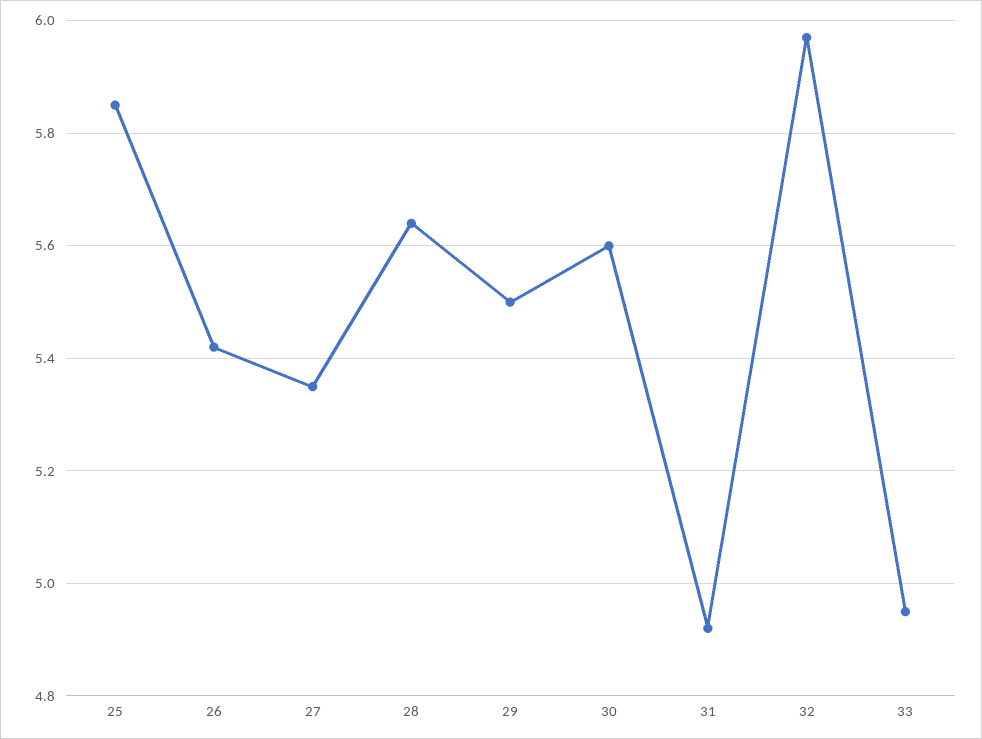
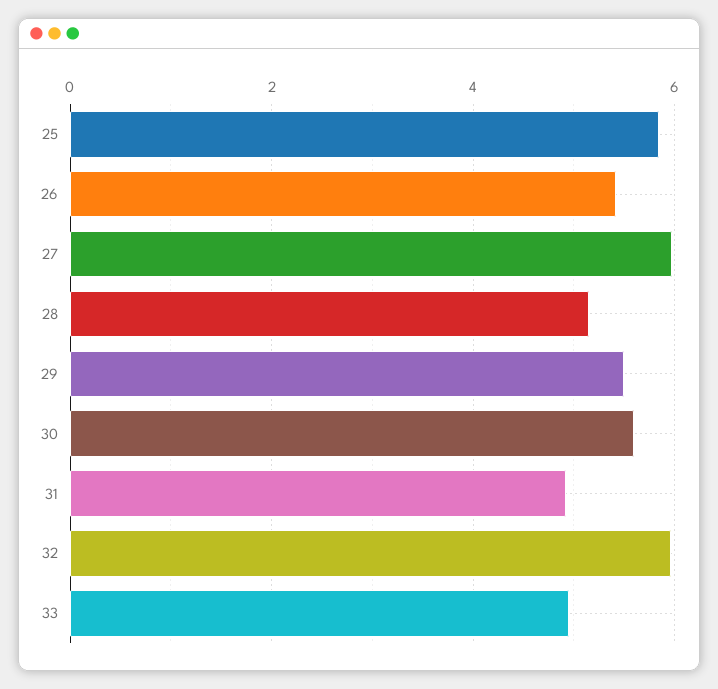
27: 5.35 -> 6
28: 5.65 -> 5.2

